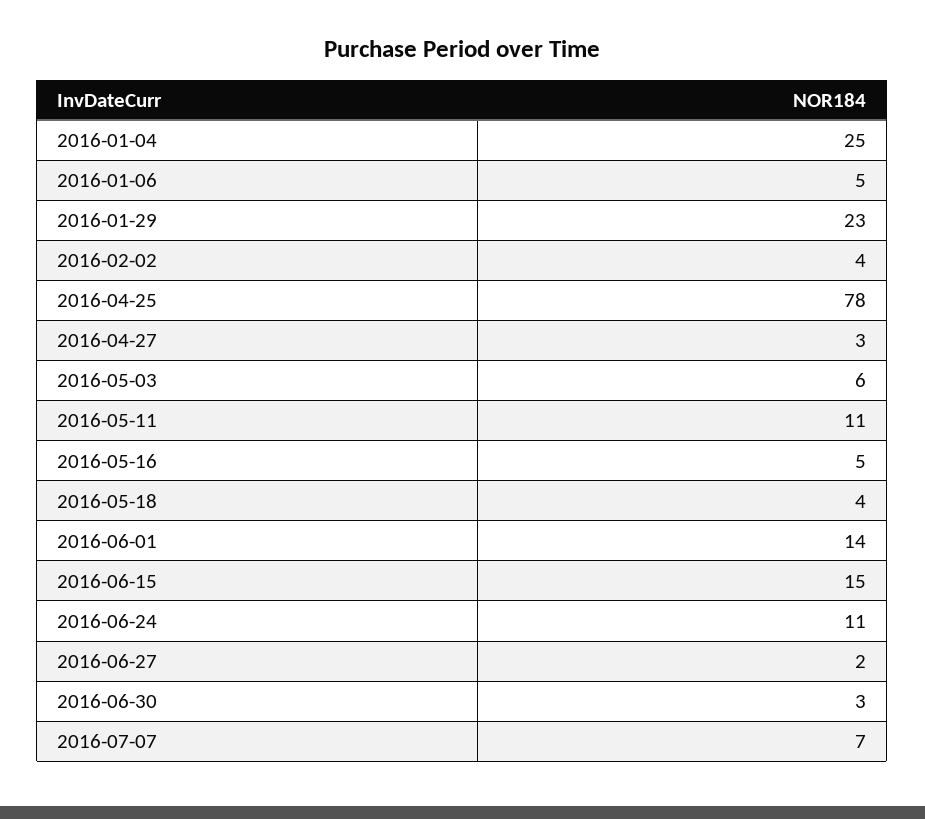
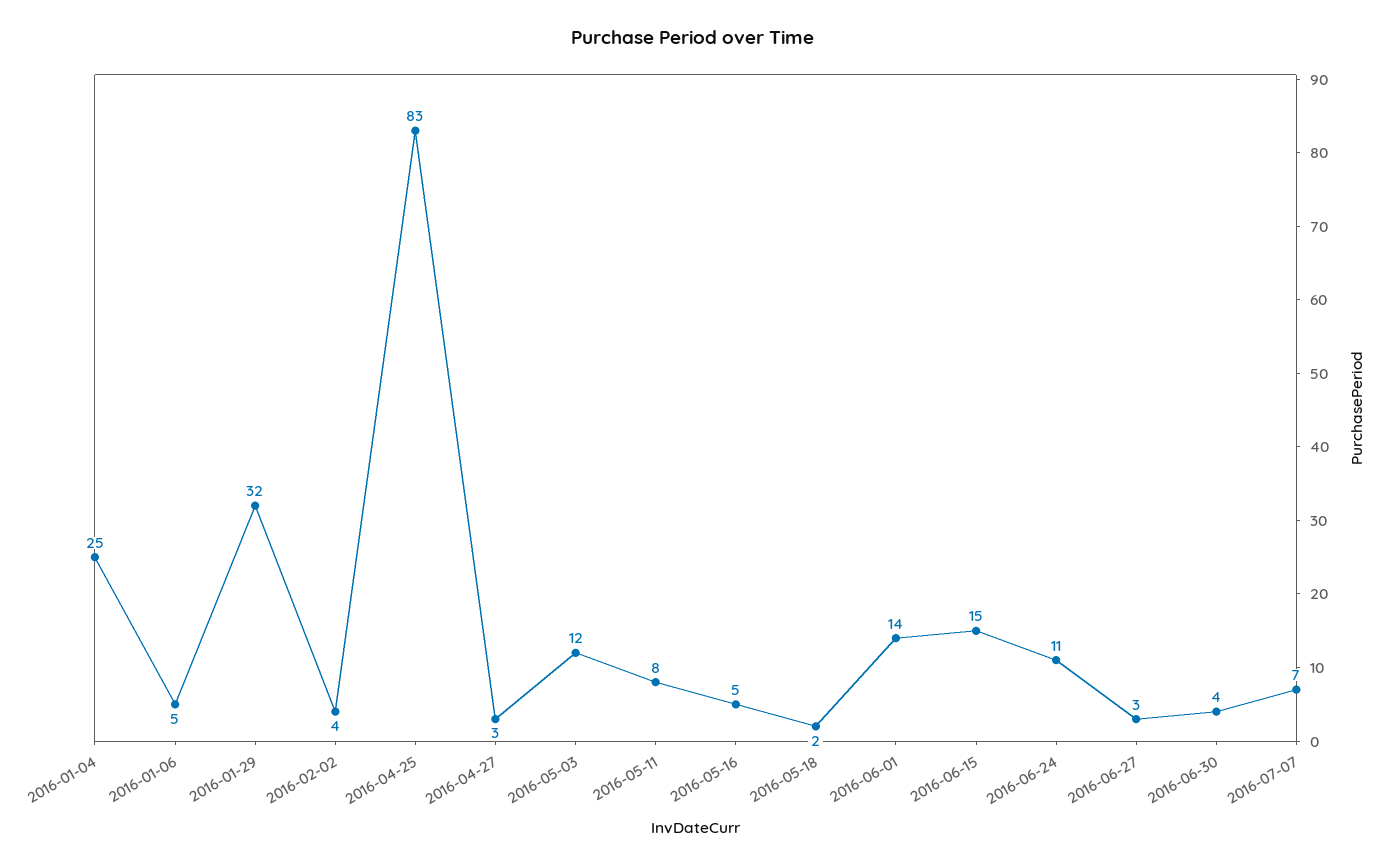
2016-01-29: 23 -> 32
2016-04-25: 78 -> 83
2016-05-03: 6 -> 12
2016-05-11: 11 -> 8
2016-05-18: 4 -> 2
2016-06-27: 2 -> 3
2016-06-30: 3 -> 4

